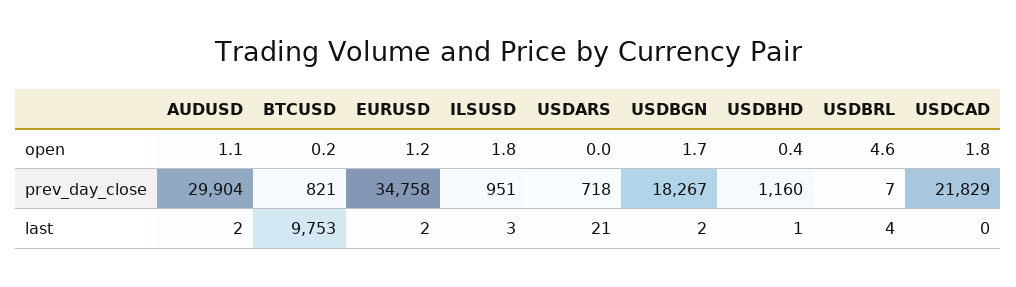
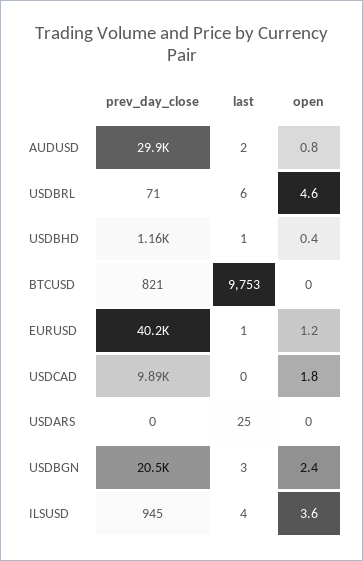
AUDUSD, open: 1.1 -> 0.8
BTCUSD, open: 0.2 -> 0
ILSUSD, open: 1.8 -> 3.6
USDBGN, open: 1.7 -> 2.4
EURUSD, prev_day_close: 34758 -> 40200
ILSUSD, prev_day_close: 951 -> 945
USDARS, prev_day_close: 718 -> 0
USDBGN, prev_day_close: 18267 -> 20500
USDBRL, prev_day_close: 7 -> 71
USDCAD, prev_day_close: 21829 -> 9890
EURUSD, last: 2 -> 1
ILSUSD, last: 3 -> 4
USDARS, last: 21 -> 25
USDBGN, last: 2 -> 3
USDBRL, last: 4 -> 6

